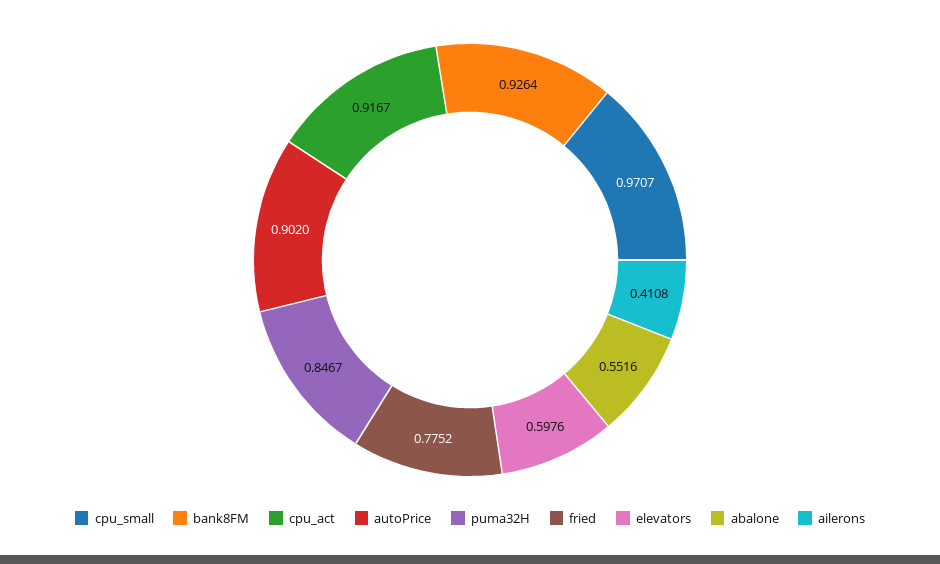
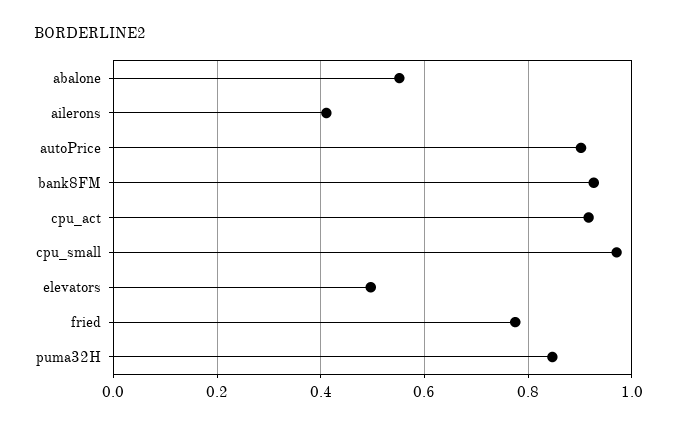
elevators: 0.5976 -> 0.5

